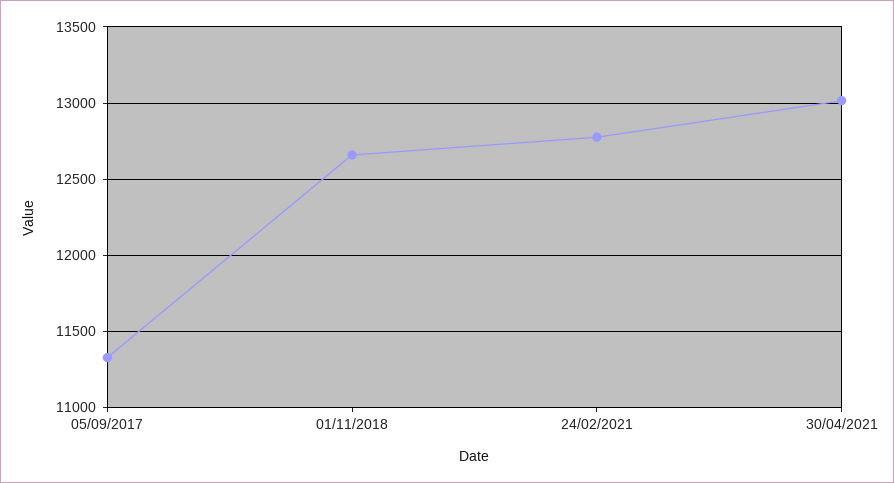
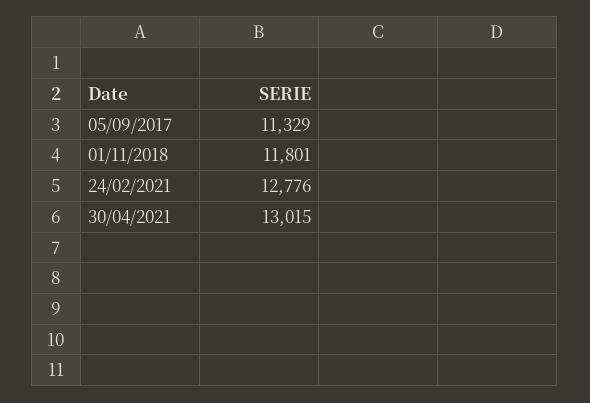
01/11/2018: 12650 -> 11801

